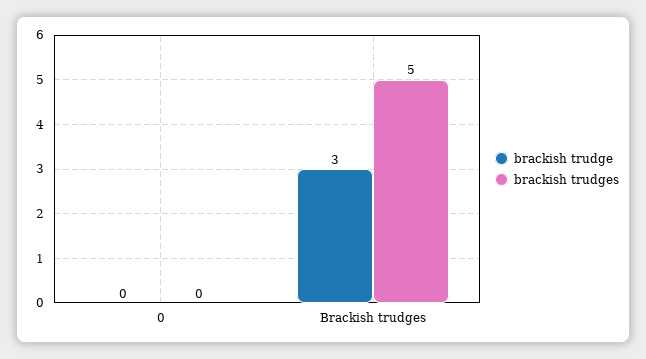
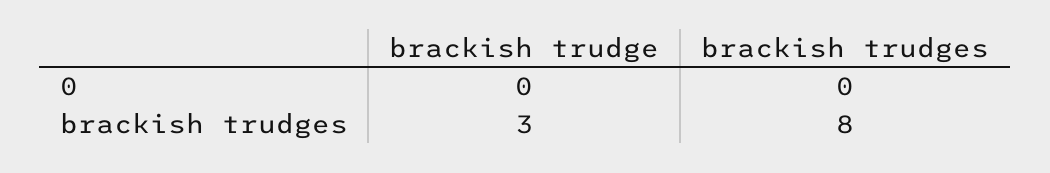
brackish trudges, Brackish trudges: 5 -> 8

